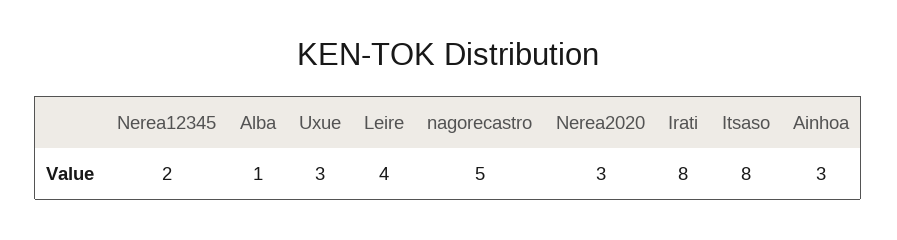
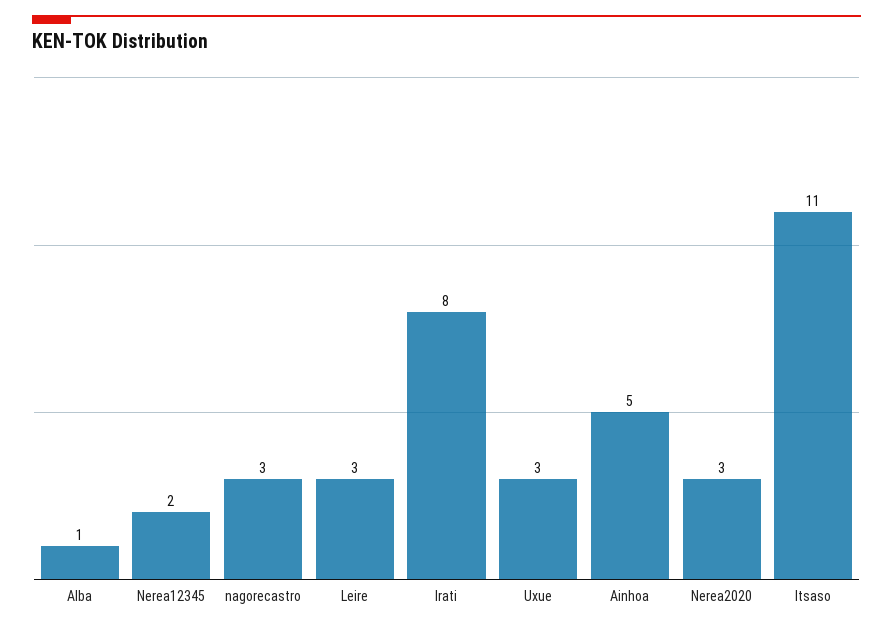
Leire: 4 -> 3
nagorecastro: 5 -> 3
Itsaso: 8 -> 11
Ainhoa: 3 -> 5

